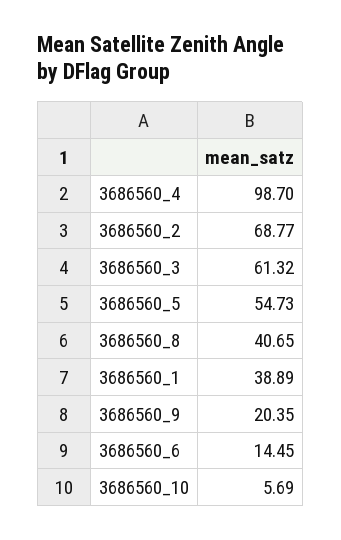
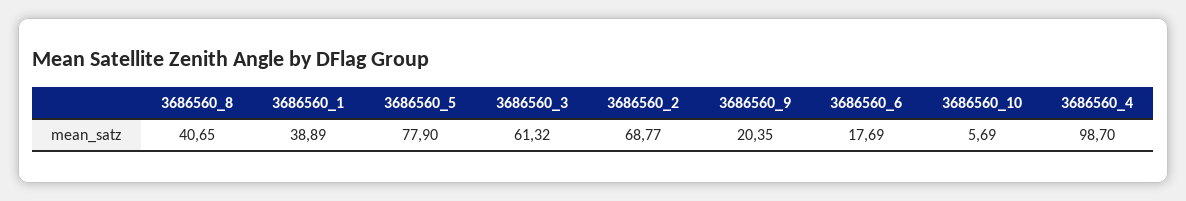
3686560_5: 54.73 -> 77.9
3686560_6: 14.45 -> 17.69

